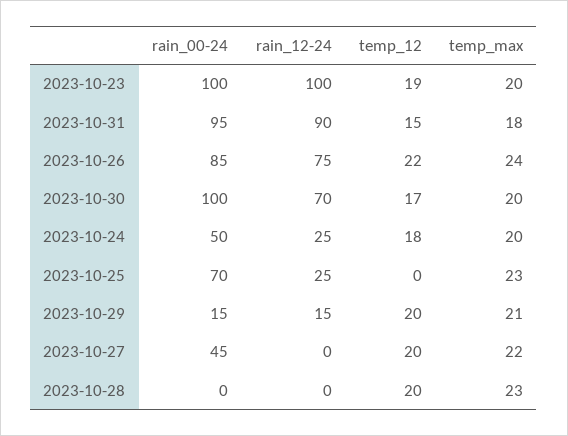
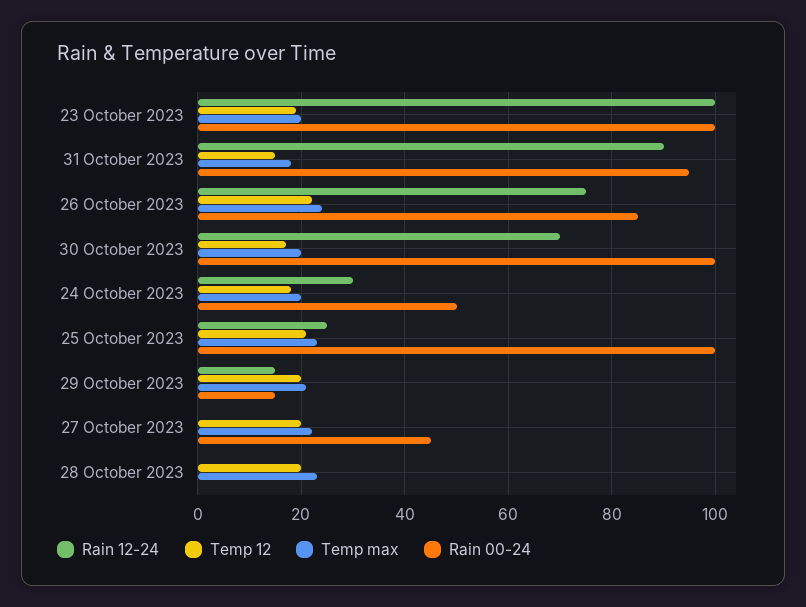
rain_12-24, 2023-10-24: 25 -> 30
rain_00-24, 2023-10-25: 70 -> 100
temp_12, 2023-10-25: 0 -> 20

